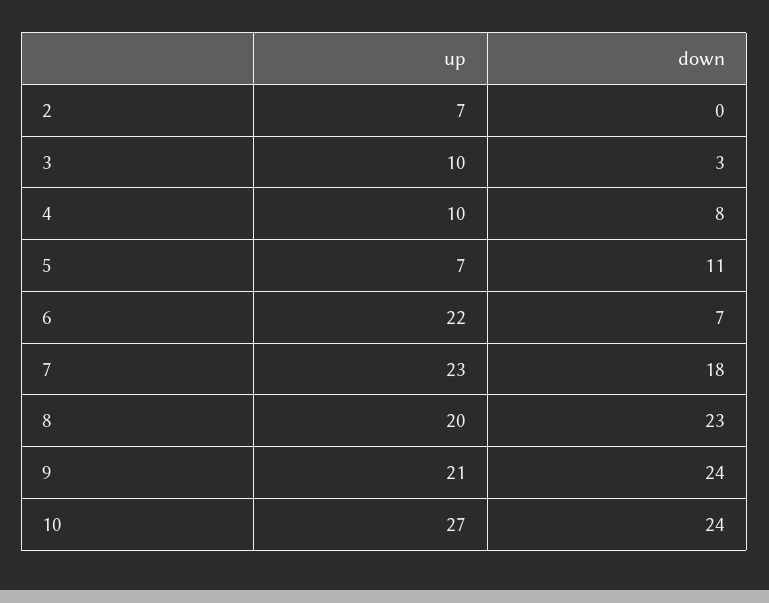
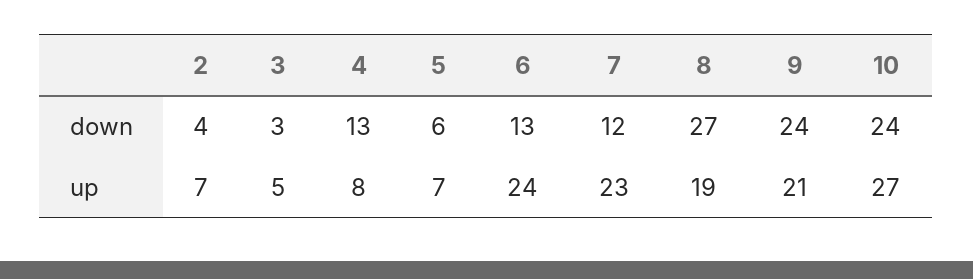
down, 2: 0 -> 4
up, 3: 10 -> 5
up, 4: 10 -> 8
down, 4: 8 -> 13
down, 5: 11 -> 6
up, 6: 22 -> 24
down, 6: 7 -> 13
down, 7: 18 -> 12
up, 8: 20 -> 19
down, 8: 23 -> 27

